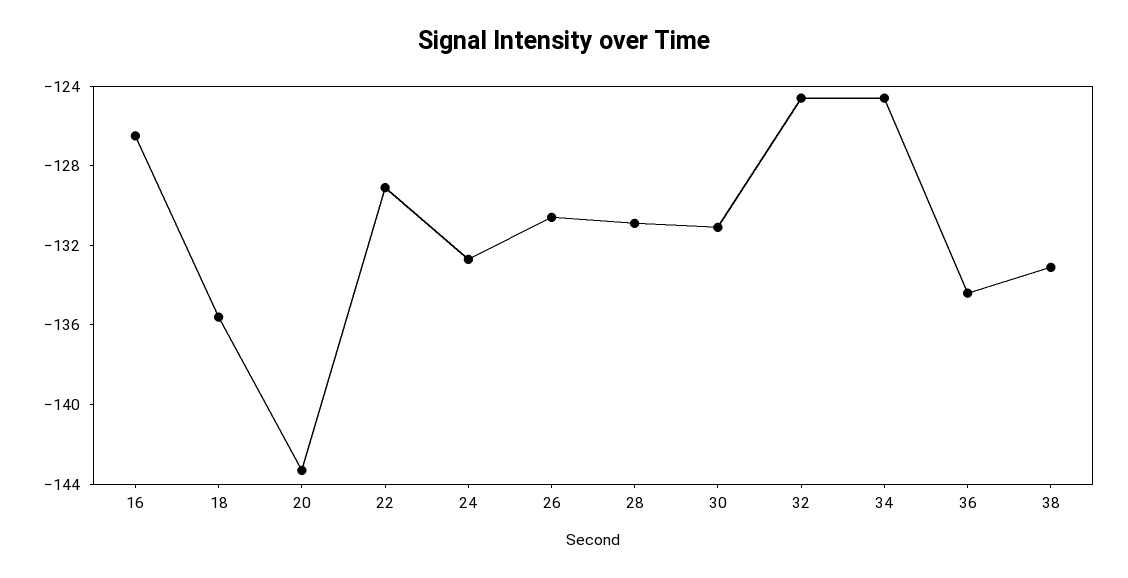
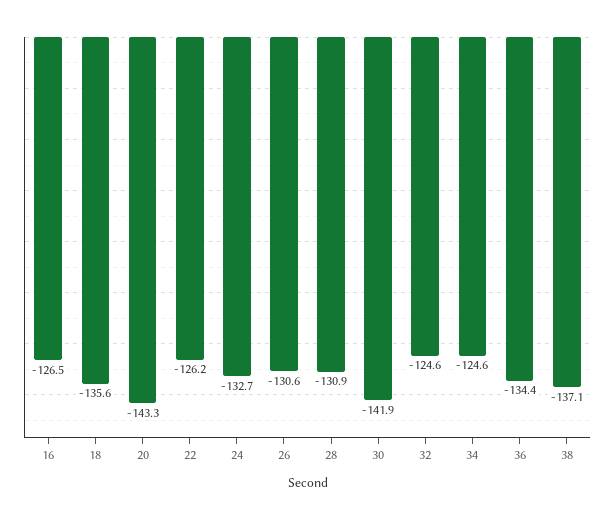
22: -129 -> -126.2
30: -131 -> -141.9
38: -133 -> -137.1

